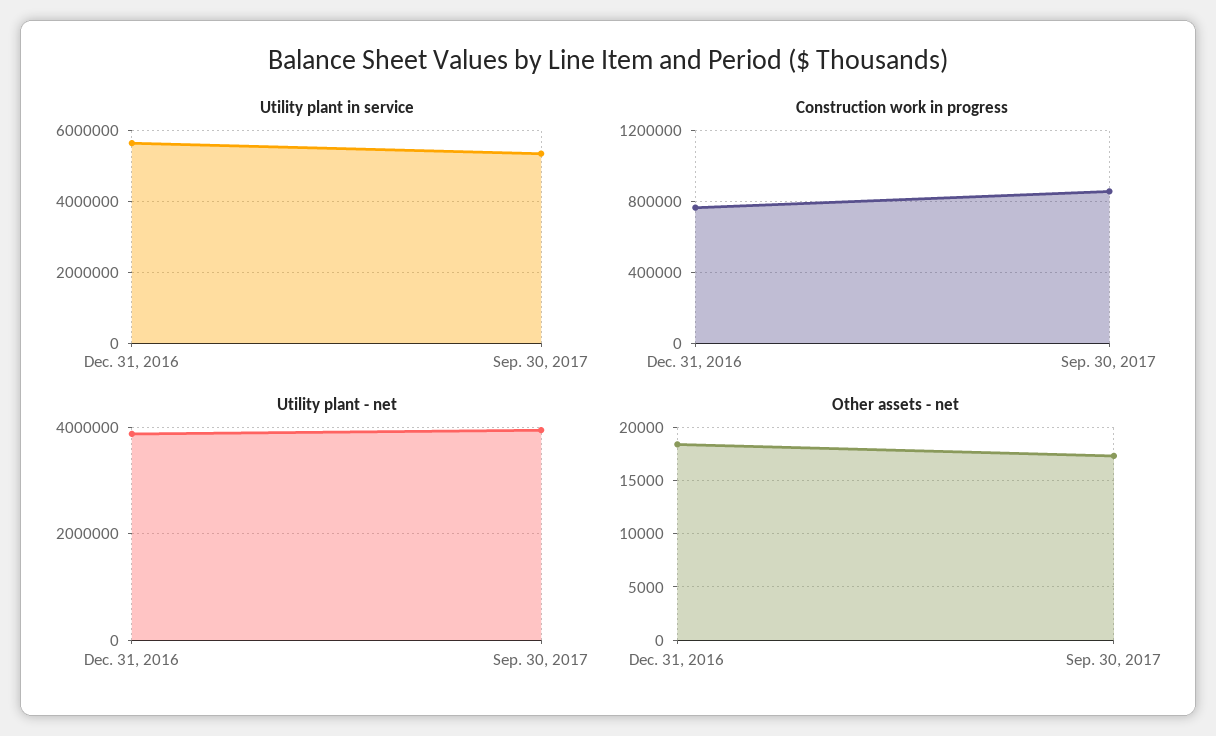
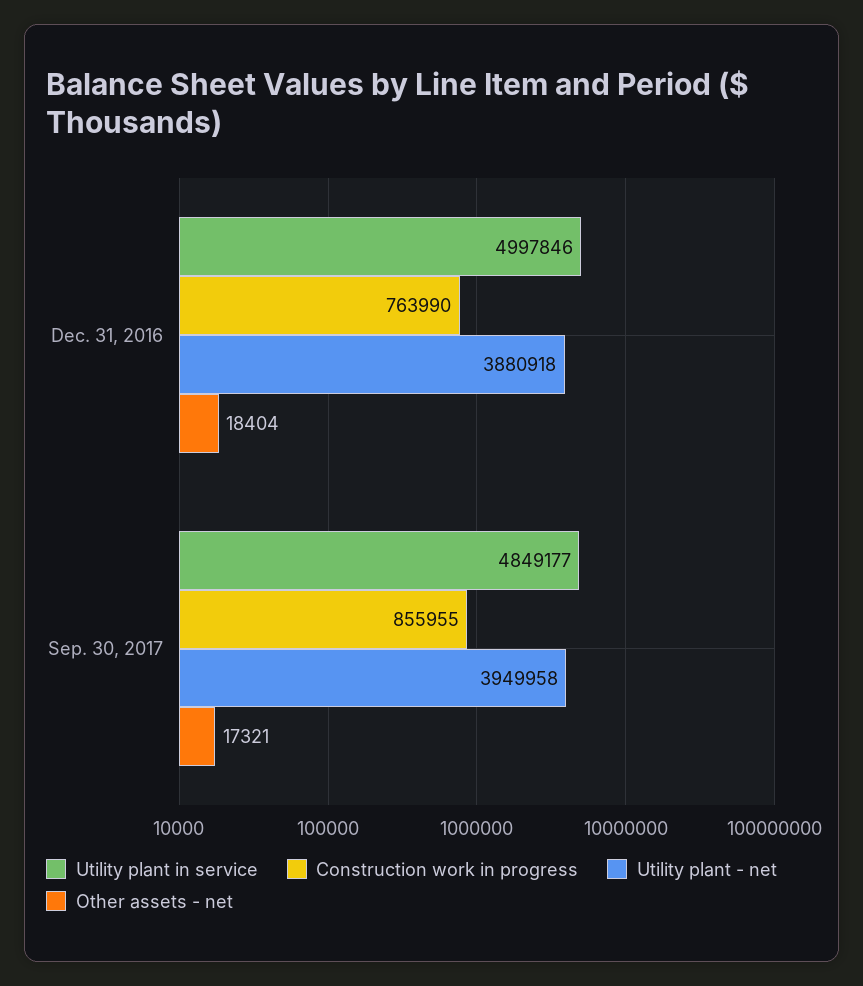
Utility plant in service, Dec. 31, 2016: 5600000 -> 4997846
Utility plant in service, Sep. 30, 2017: 5400000 -> 4849177

